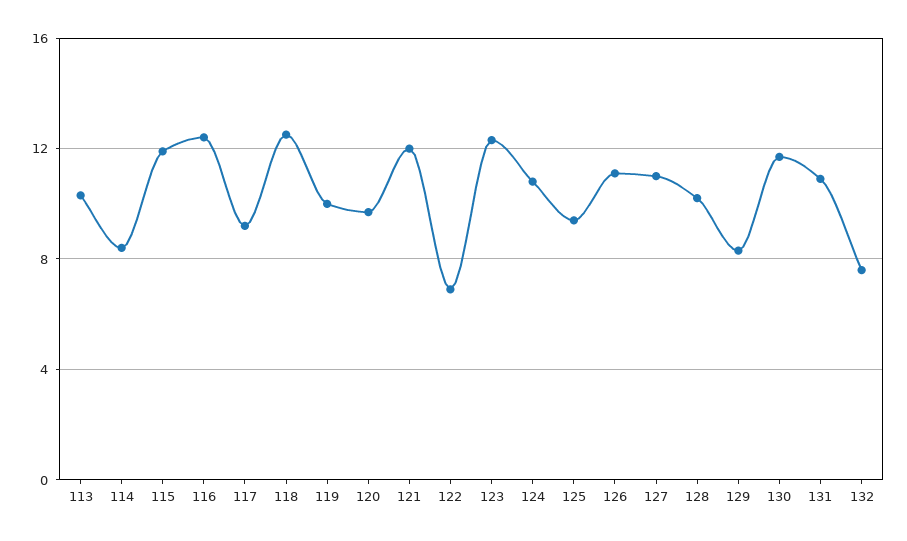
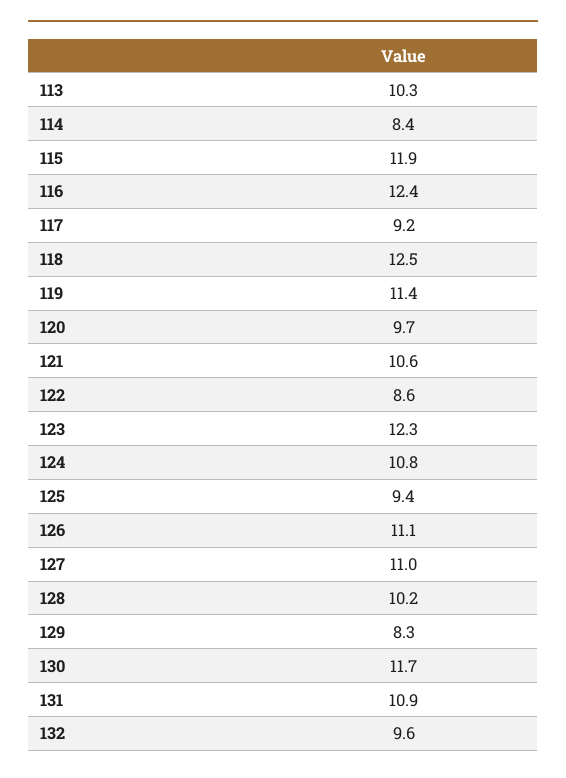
119: 10 -> 11.4
121: 12 -> 10.6
122: 7 -> 8.6
132: 7.5 -> 9.6

